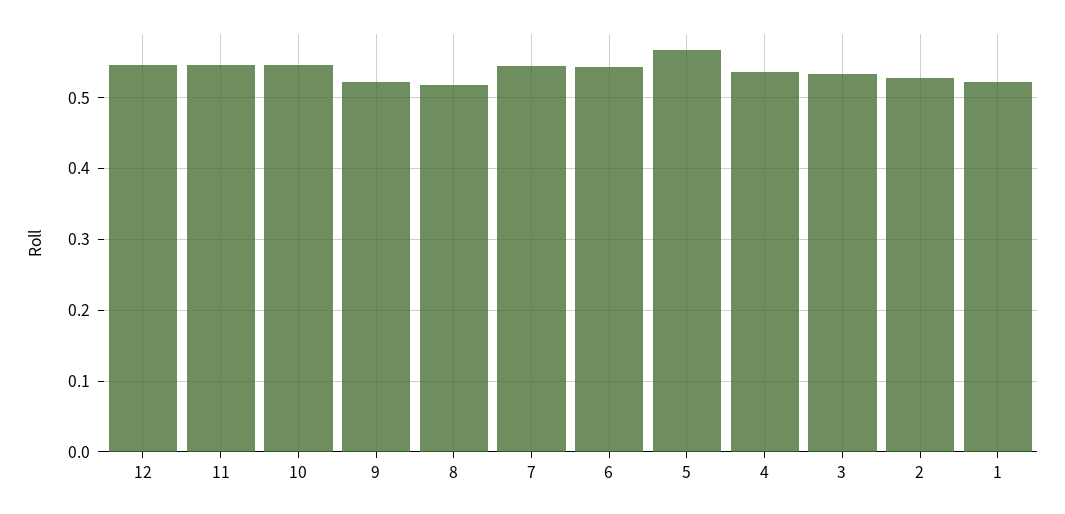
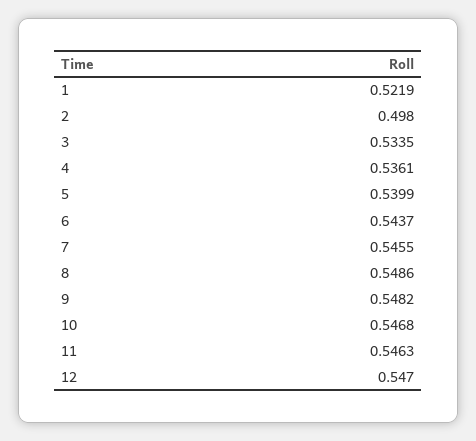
9: 0.52 -> 0.5482
8: 0.52 -> 0.5486
5: 0.57 -> 0.5399
2: 0.53 -> 0.498

